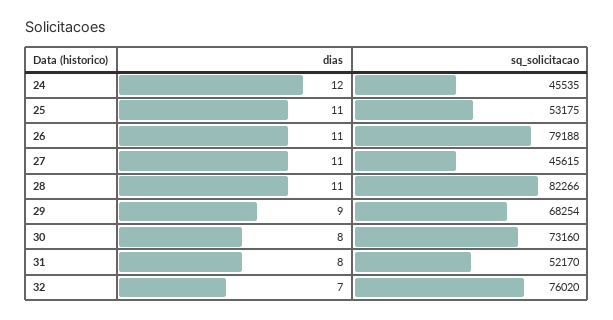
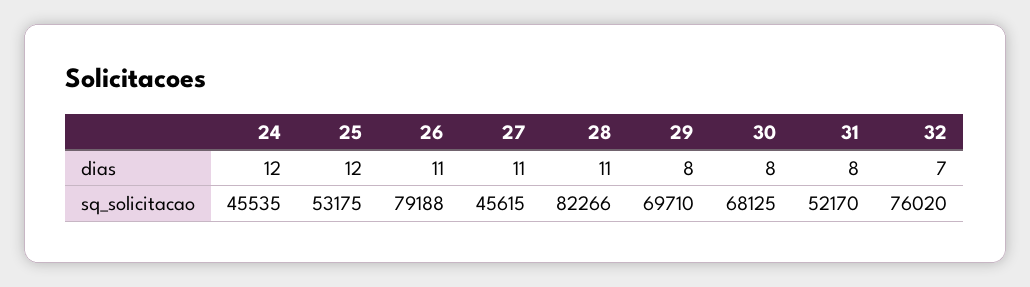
dias, 25: 11 -> 12
dias, 29: 9 -> 8
sq_solicitacao, 29: 68254 -> 69710
sq_solicitacao, 30: 73160 -> 68125

